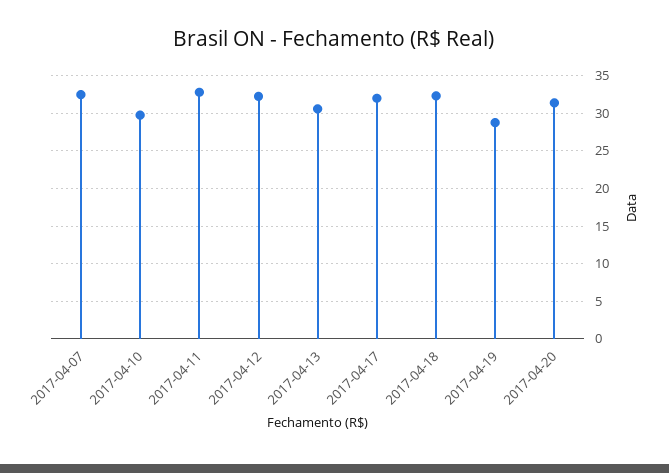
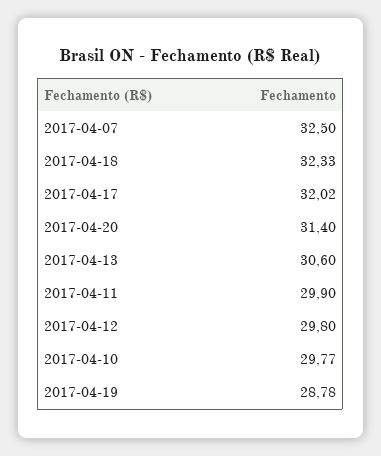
2017-04-11: 33 -> 29.9
2017-04-12: 32 -> 29.8

